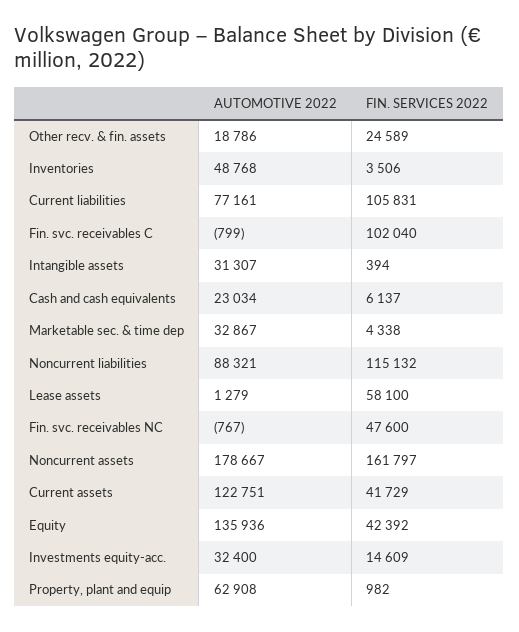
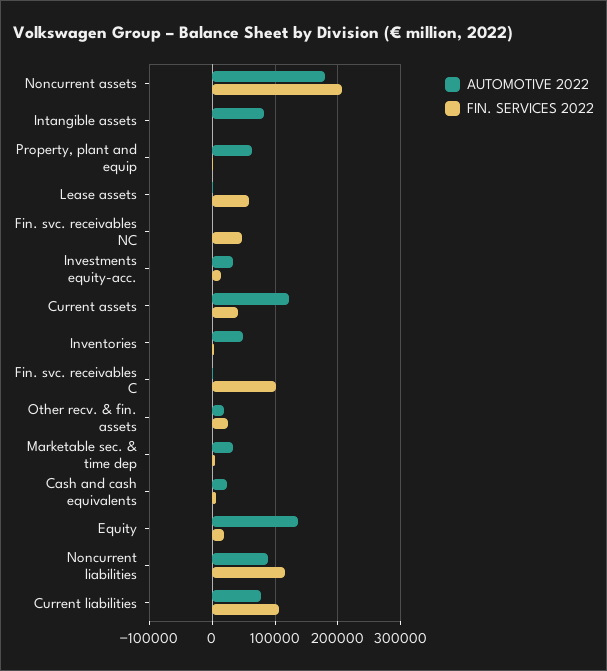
AUTOMOTIVE 2022, Intangible assets: 31307 -> 80000
FIN. SERVICES 2022, Noncurrent assets: 161797 -> 210000
FIN. SERVICES 2022, Equity: 42392 -> 20000

